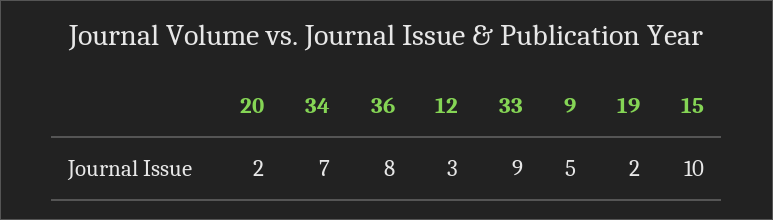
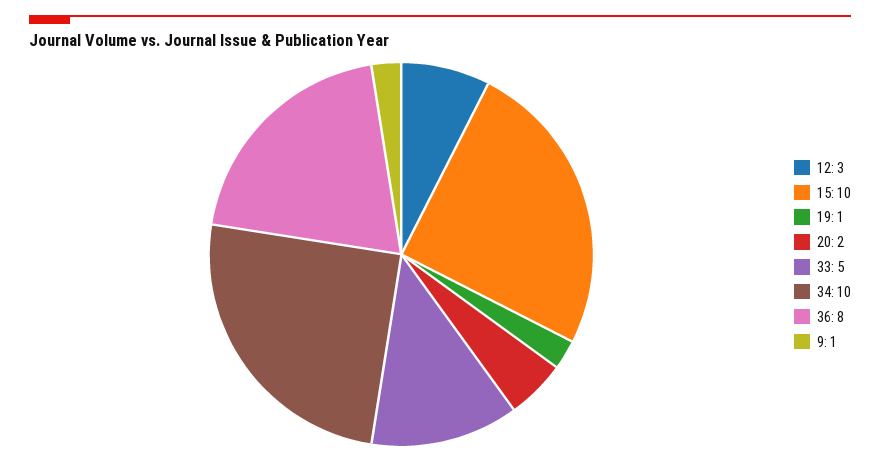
34: 7 -> 10
33: 9 -> 5
9: 5 -> 1
19: 2 -> 1

